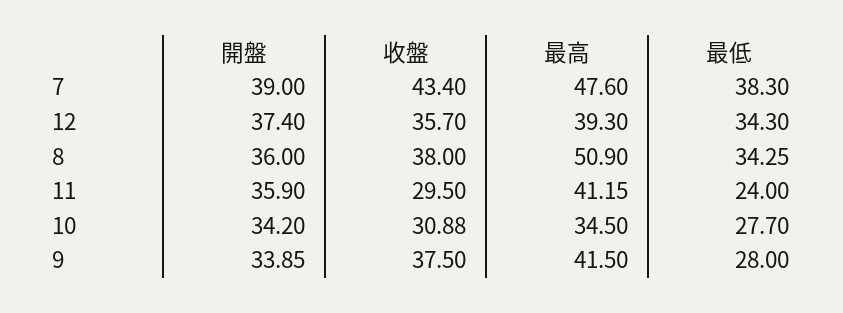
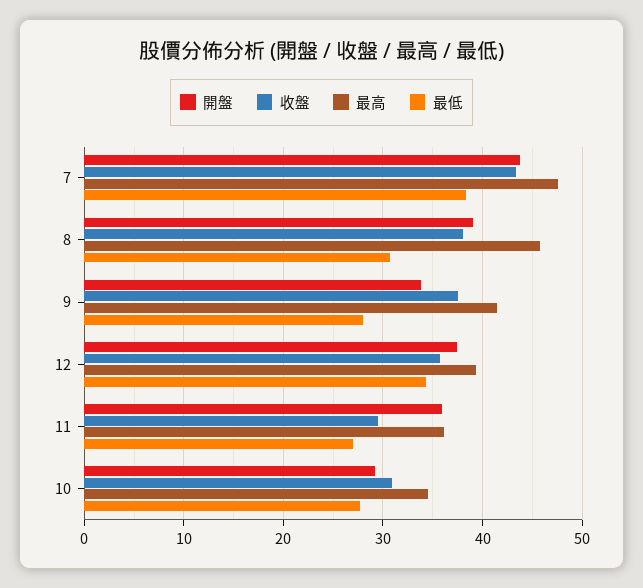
開盤, 7: 39 -> 44
開盤, 8: 36 -> 39
最高, 8: 50.9 -> 46
最低, 8: 34.25 -> 31
最高, 11: 41.15 -> 36
最低, 11: 24 -> 27
開盤, 10: 34.2 -> 29

